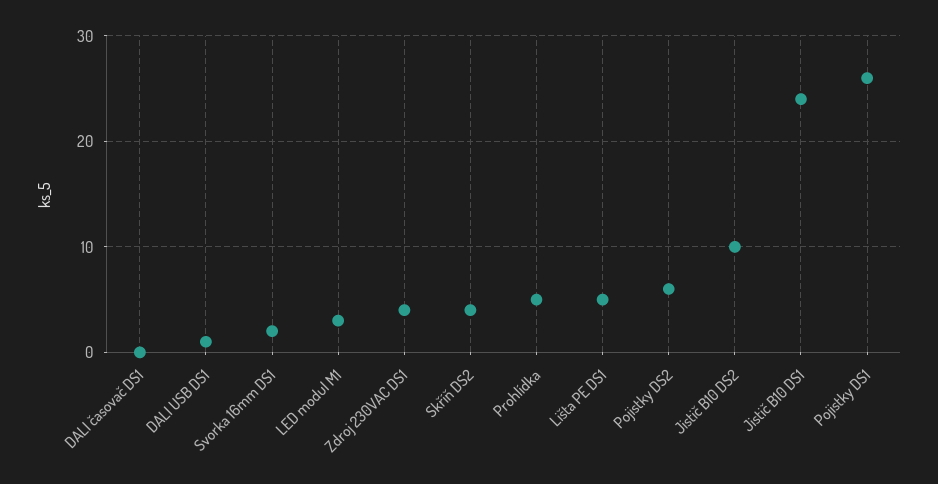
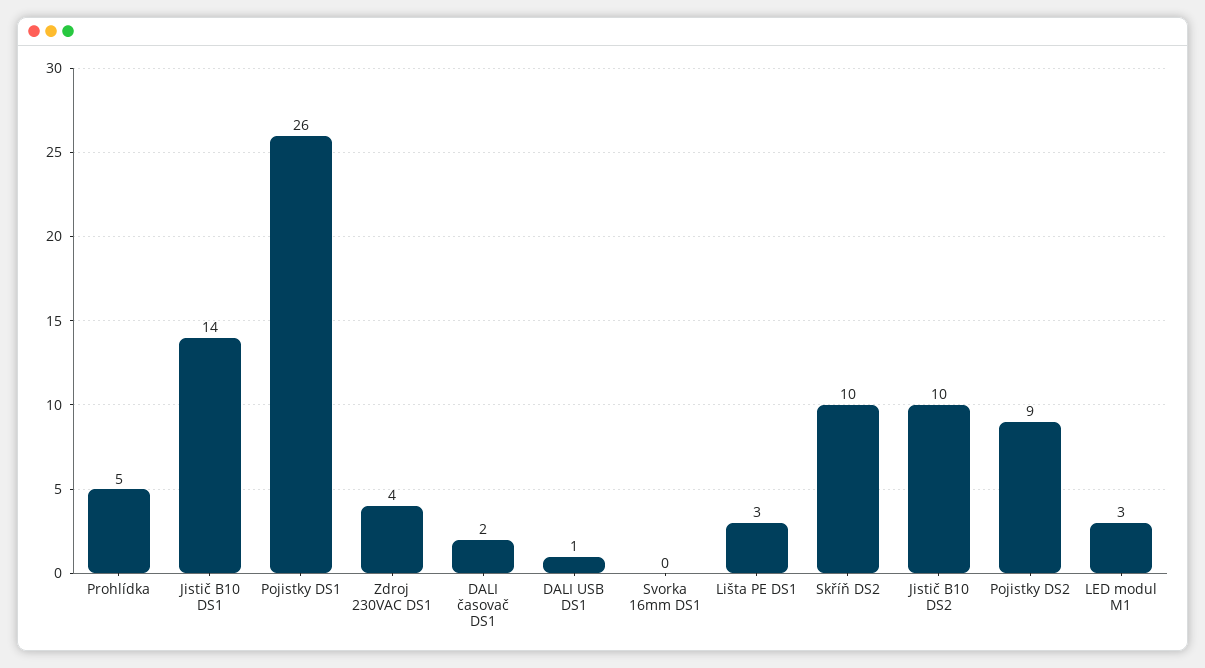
DALI časovač DS1: 0 -> 2
Svorka 16mm DS1: 2 -> 0
Skříň DS2: 4 -> 10
Lišta PE DS1: 5 -> 3
Pojistky DS2: 6 -> 9
Jistič B10 DS1: 24 -> 14

